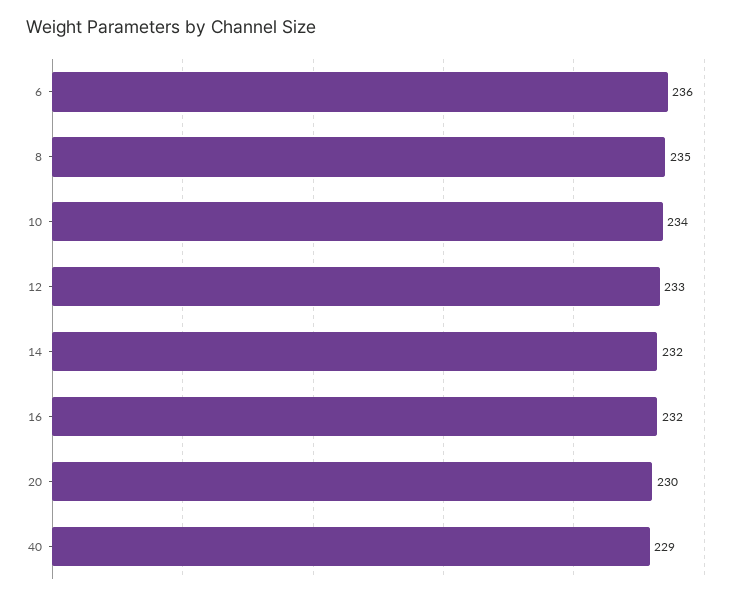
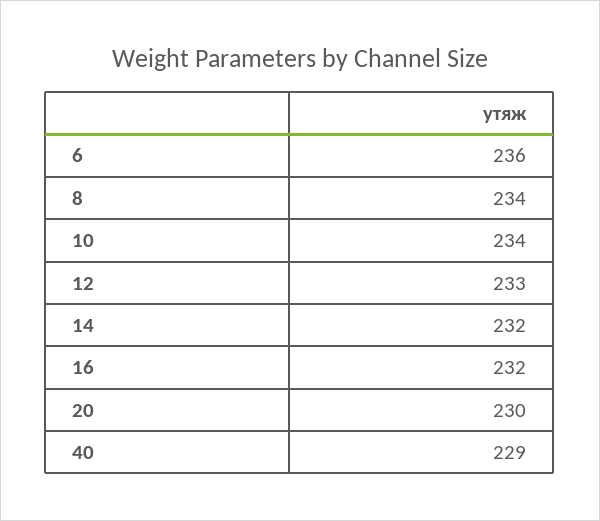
8: 235 -> 234

